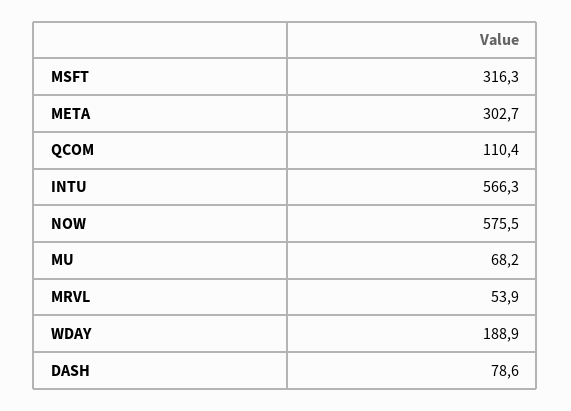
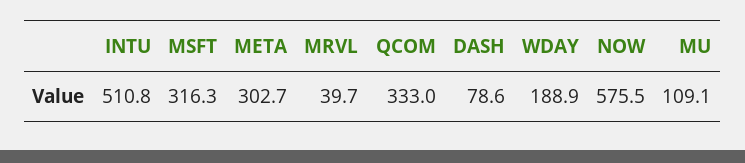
QCOM: 110.4 -> 333
INTU: 566.3 -> 510.8
MU: 68.2 -> 109.1
MRVL: 53.9 -> 39.7

